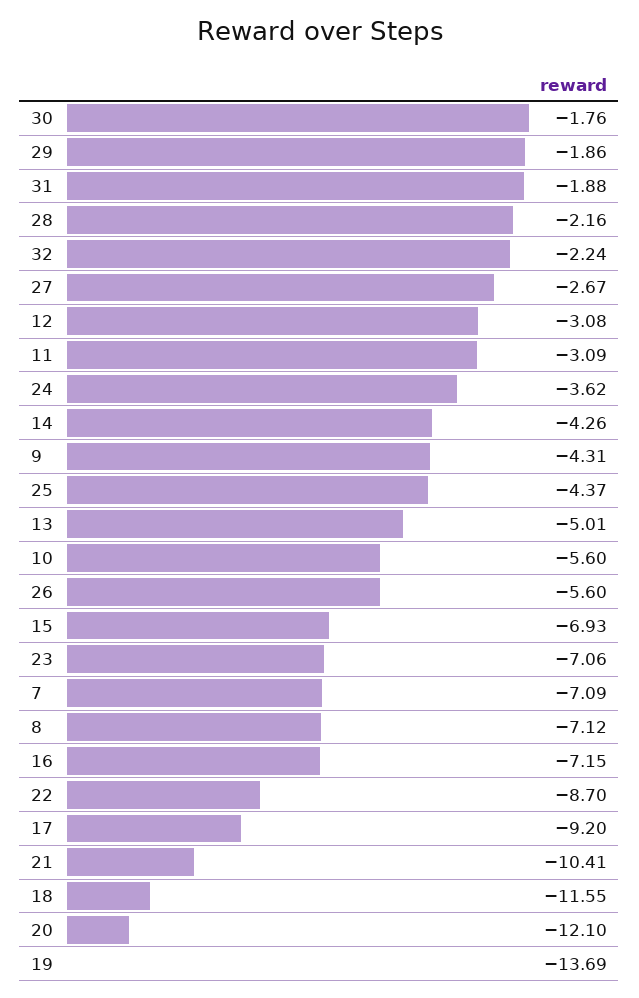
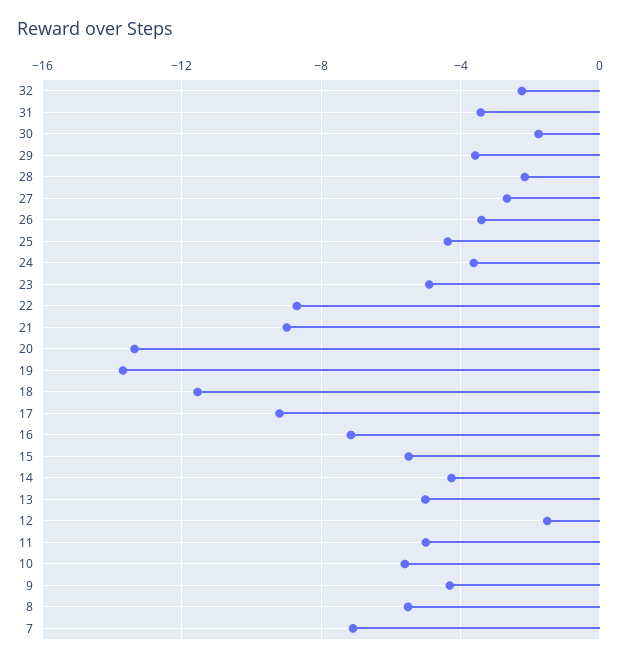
29: -1.86 -> -3.5
31: -1.88 -> -3.5
12: -3.08 -> -1.5
11: -3.09 -> -5
26: -5.6 -> -3.5
15: -6.93 -> -5.5
23: -7.06 -> -5
8: -7.12 -> -5.5
21: -10.41 -> -9
20: -12.1 -> -13.5

